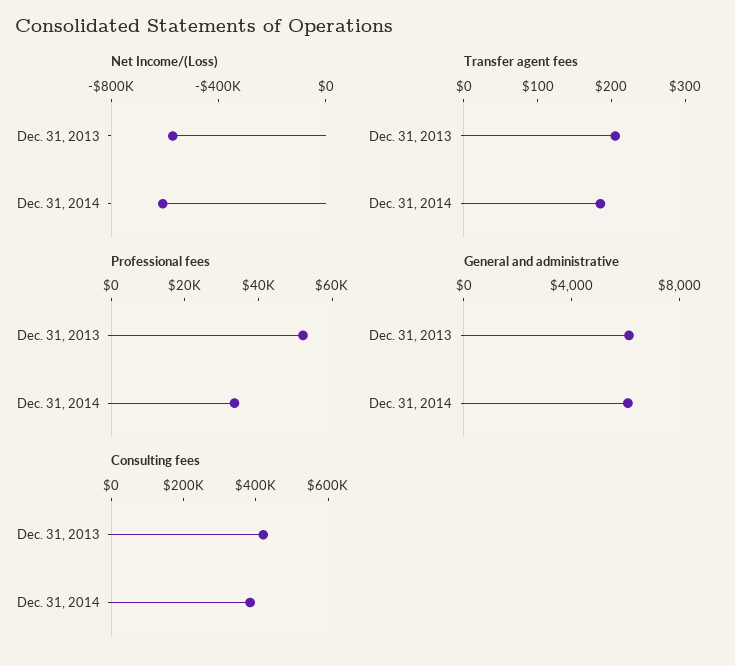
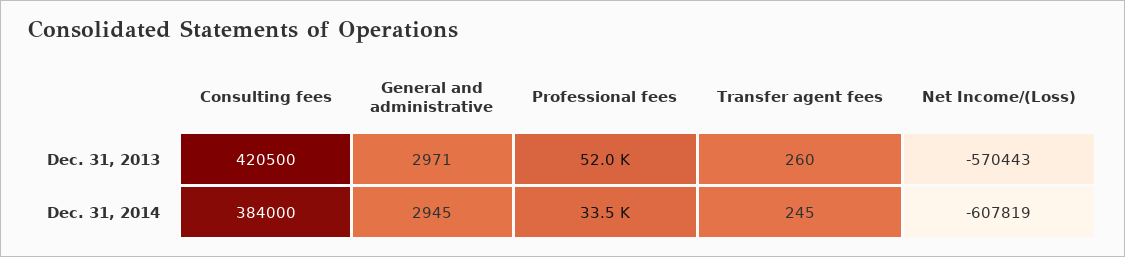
Transfer agent fees, Dec. 31, 2013: 200 -> 260
Transfer agent fees, Dec. 31, 2014: 180 -> 245
General and administrative, Dec. 31, 2013: 6000 -> 2971
General and administrative, Dec. 31, 2014: 6000 -> 2945

